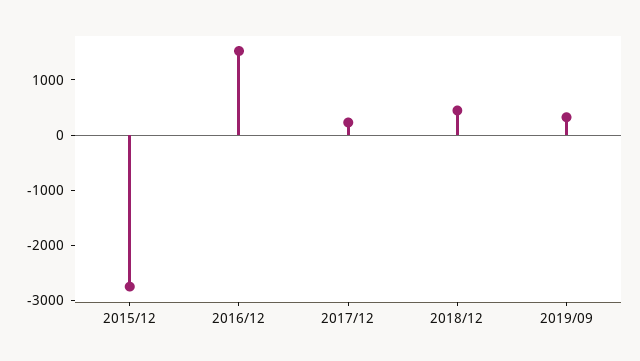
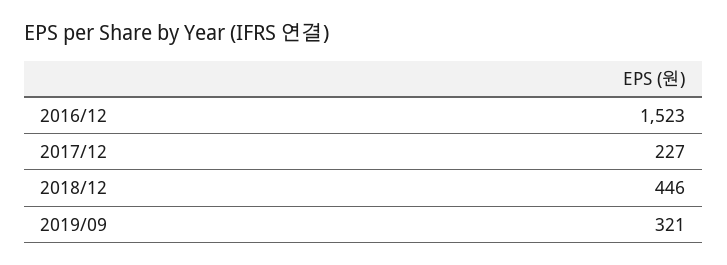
2015/12: -2800 -> none

